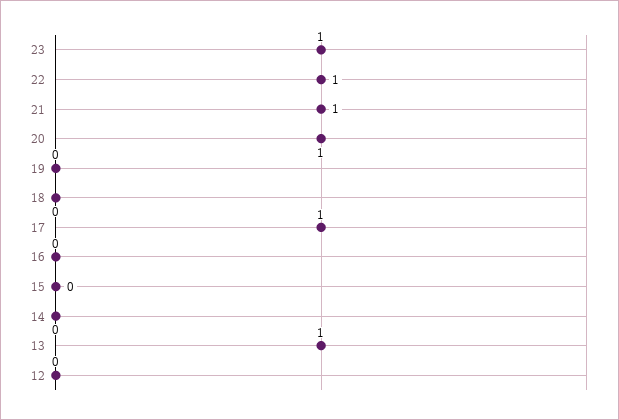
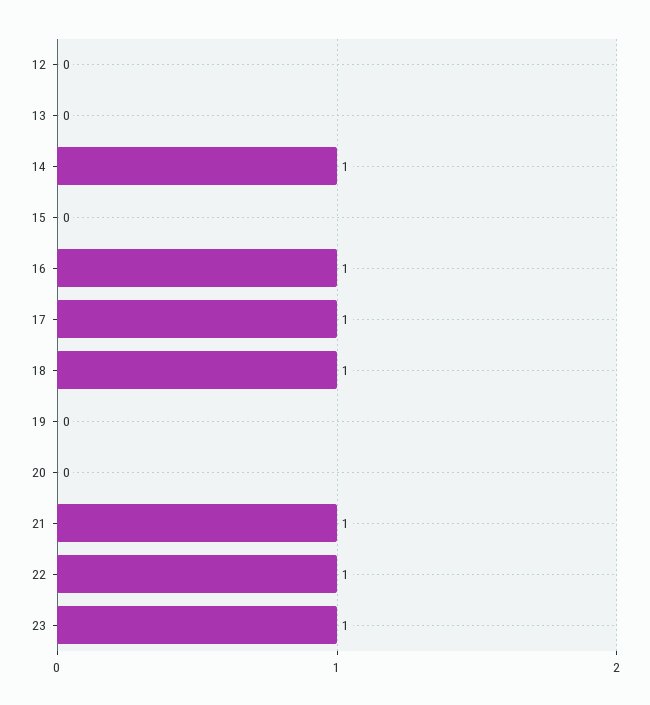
20: 1 -> 0
18: 0 -> 1
16: 0 -> 1
14: 0 -> 1
13: 1 -> 0

